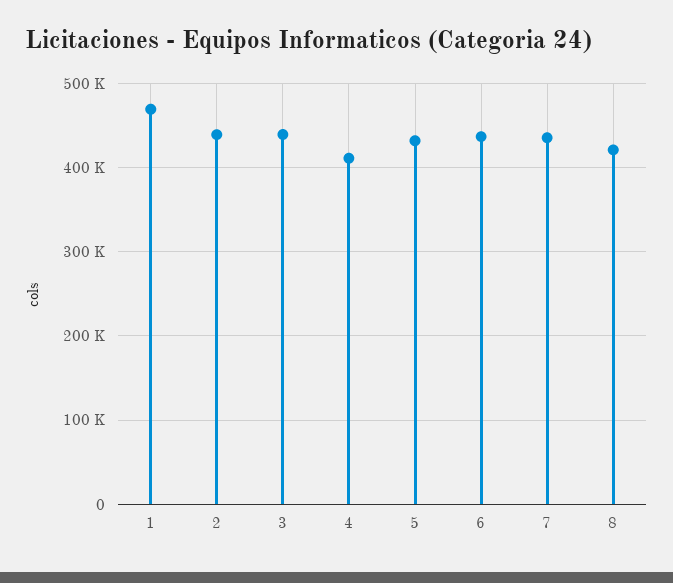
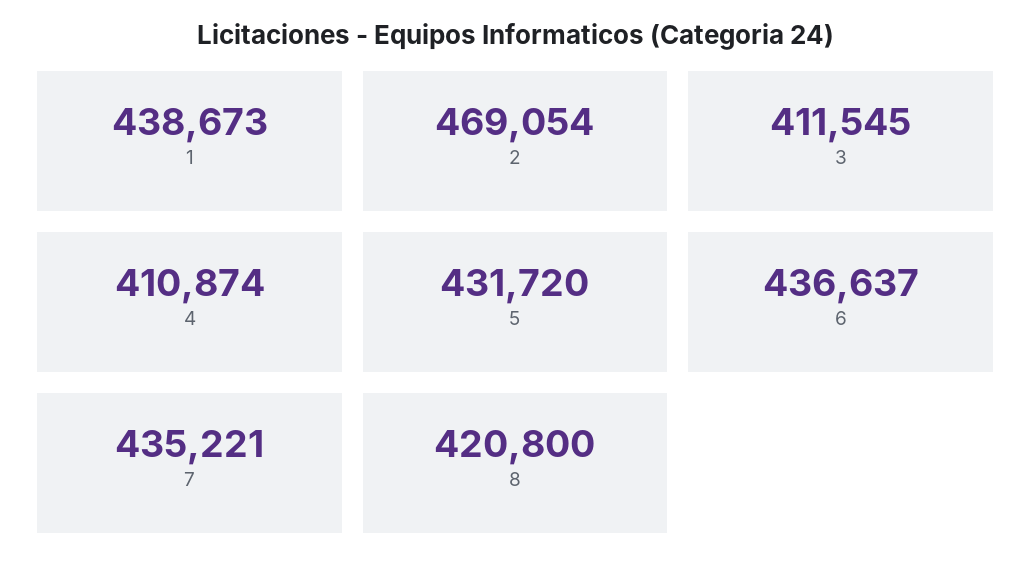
1: 470000 -> 438673
2: 440000 -> 469054
3: 440000 -> 411545

